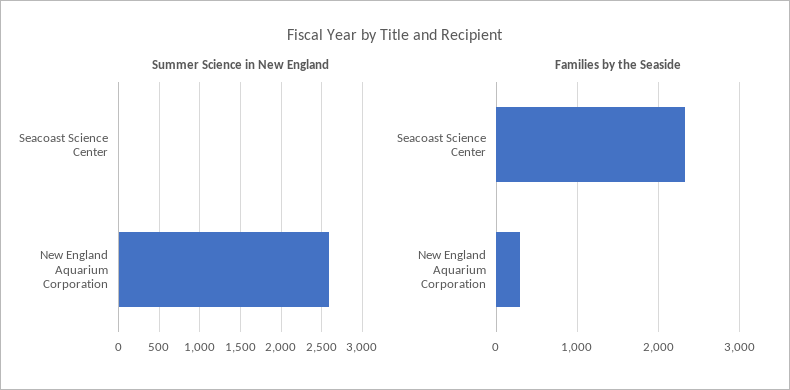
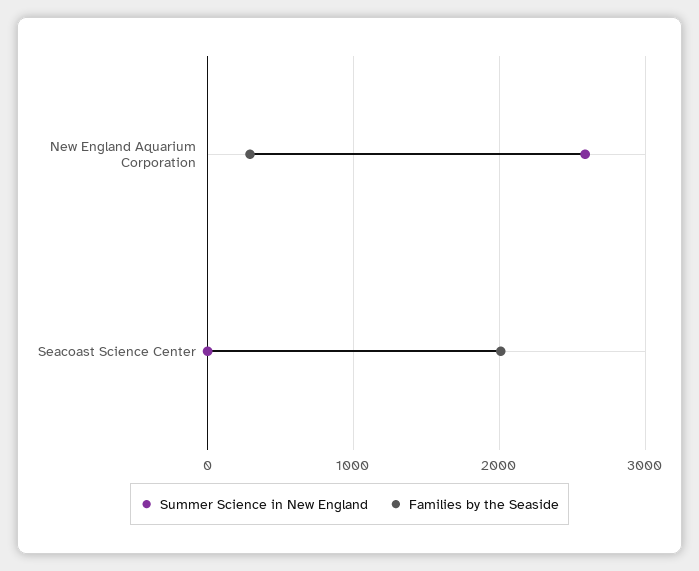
Families by the Seaside, Seacoast Science Center: 2300 -> 2000

